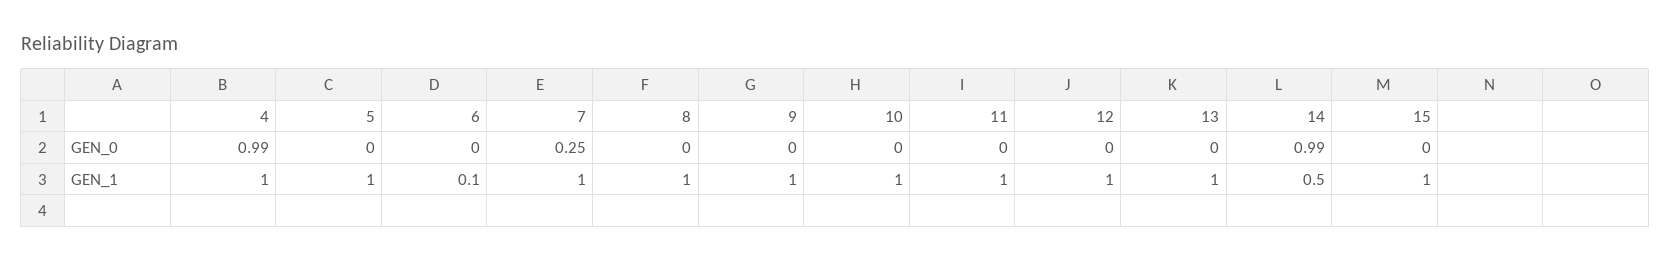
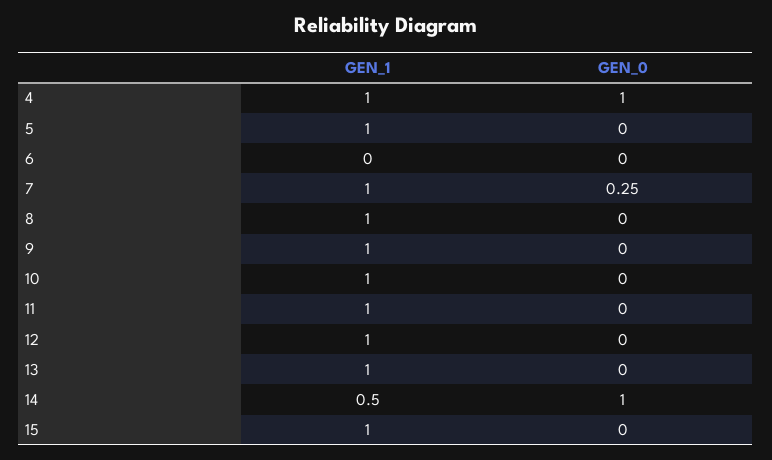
4, GEN_0: 0.99 -> 1
14, GEN_0: 0.99 -> 1
6, GEN_1: 0.1 -> 0

